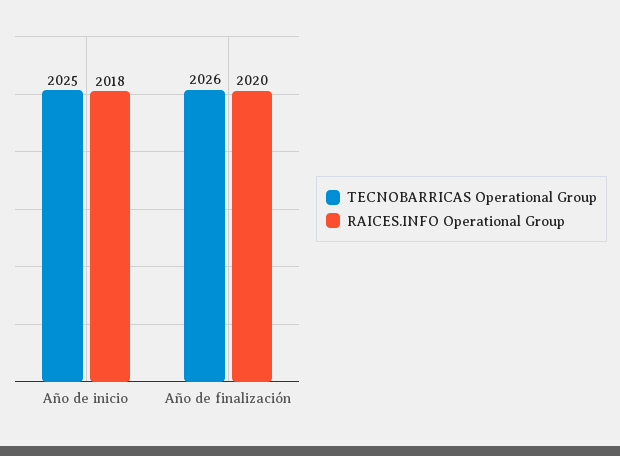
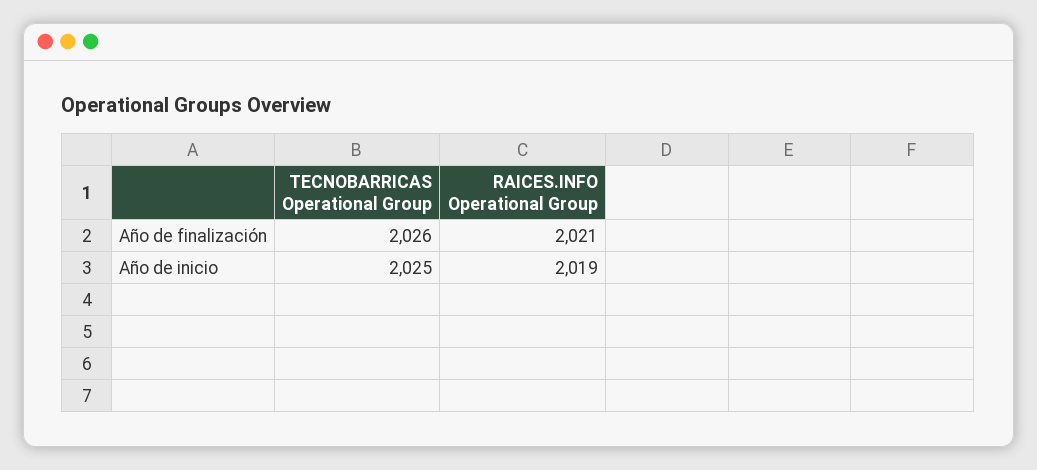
RAICES.INFO Operational Group, Año de inicio: 2018 -> 2019
RAICES.INFO Operational Group, Año de finalización: 2020 -> 2021

